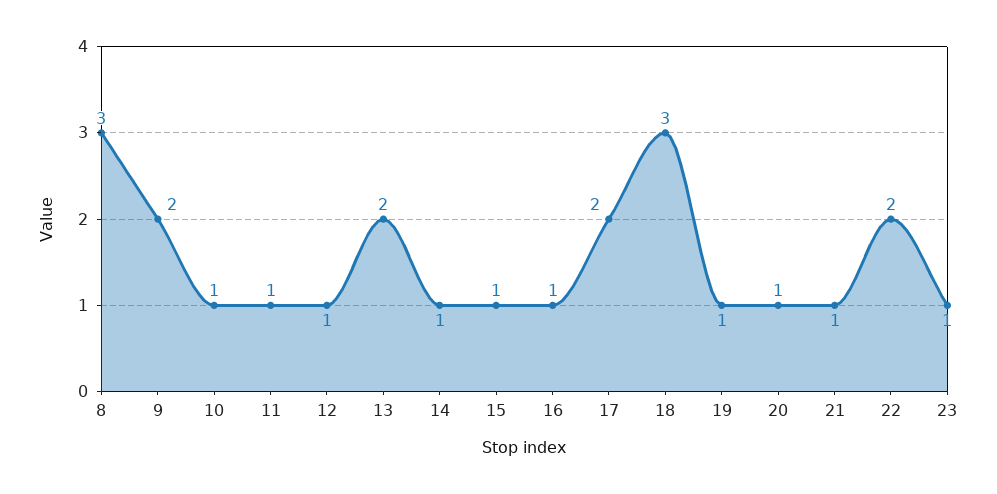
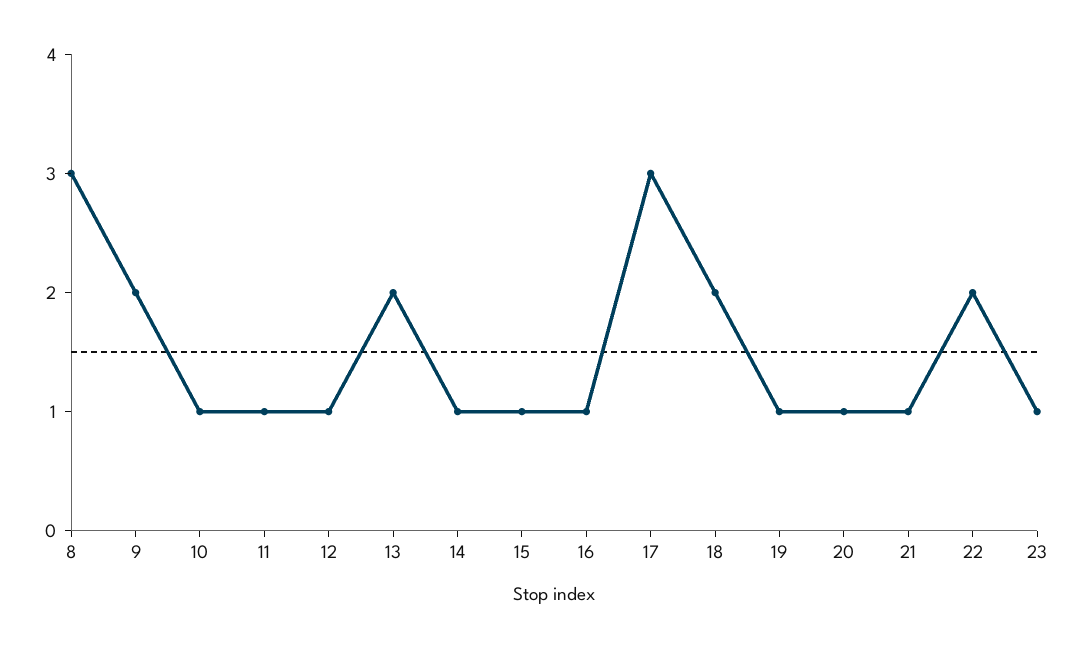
17: 2 -> 3
18: 3 -> 2

